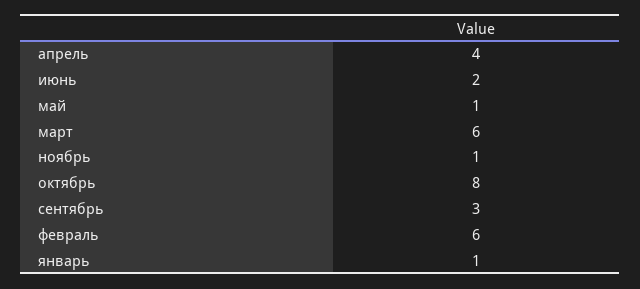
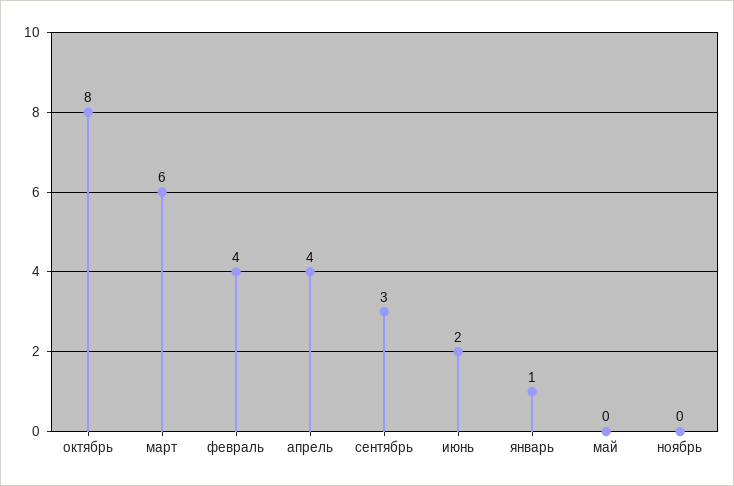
май: 1 -> 0
ноябрь: 1 -> 0
февраль: 6 -> 4

